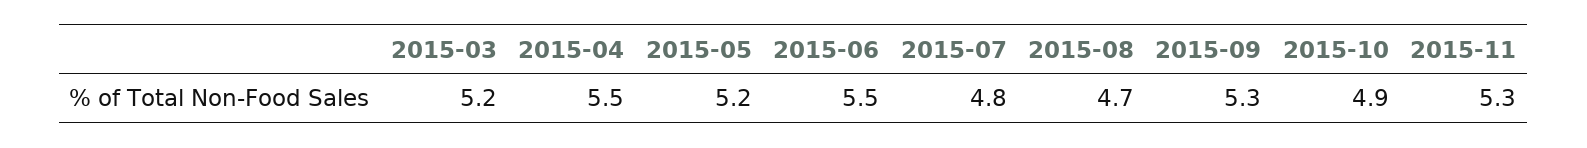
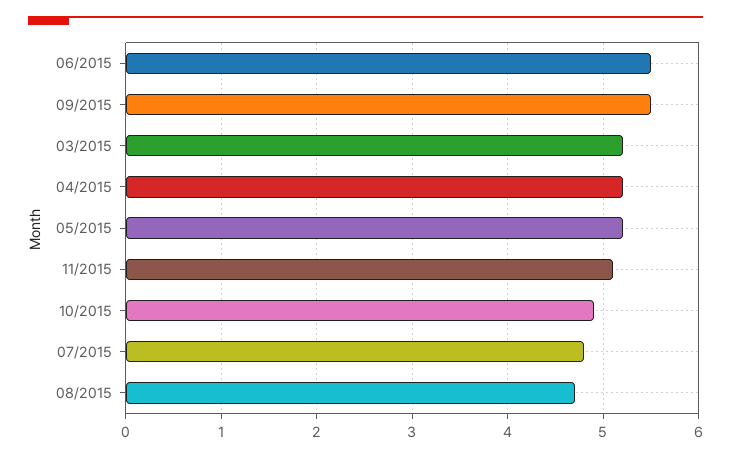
2015-04: 5.5 -> 5.2
2015-09: 5.3 -> 5.5
2015-11: 5.3 -> 5.1

